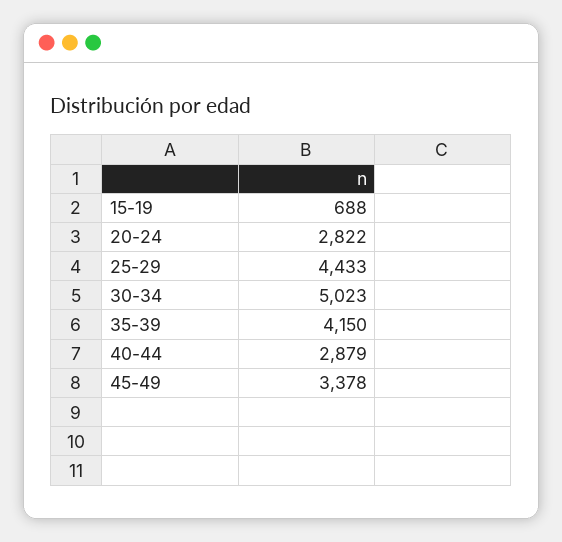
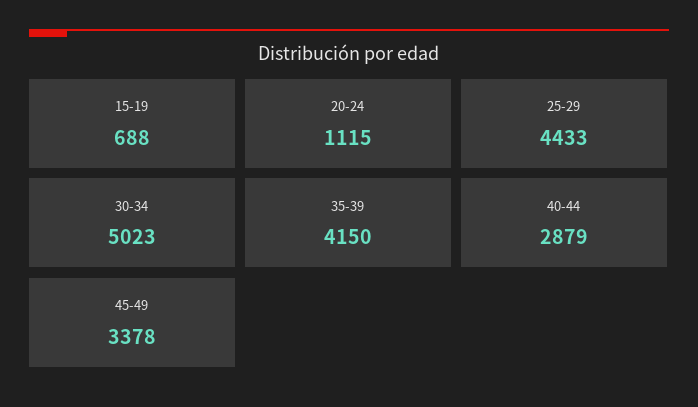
20-24: 2822 -> 1115

